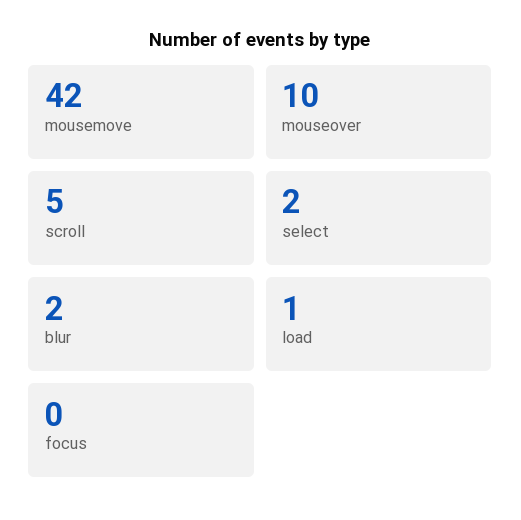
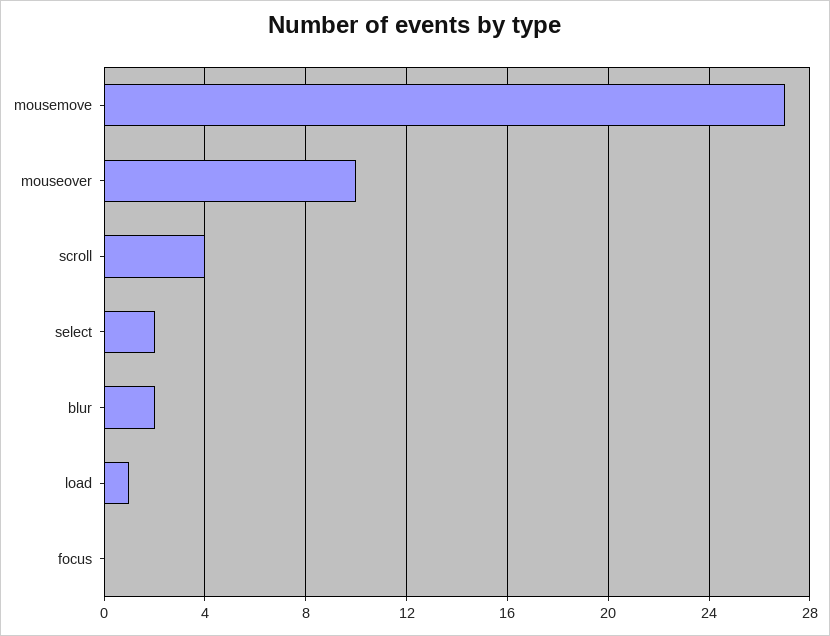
mousemove: 42 -> 27
scroll: 5 -> 4

